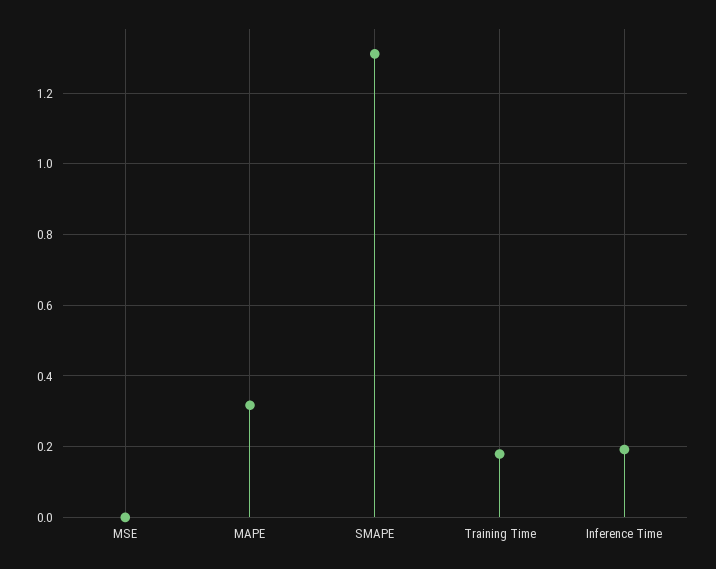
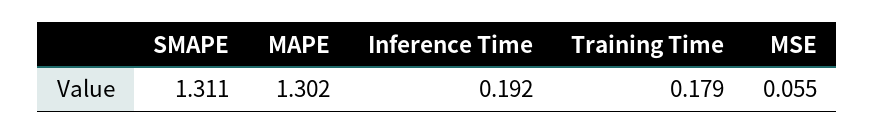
MSE: 0 -> 0.055
MAPE: 0.32 -> 1.302

